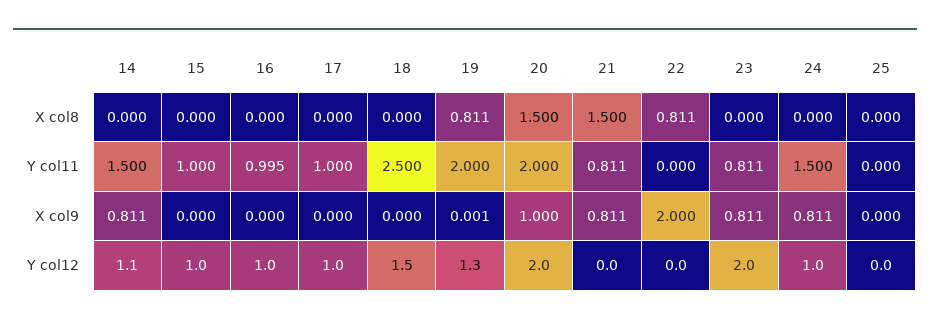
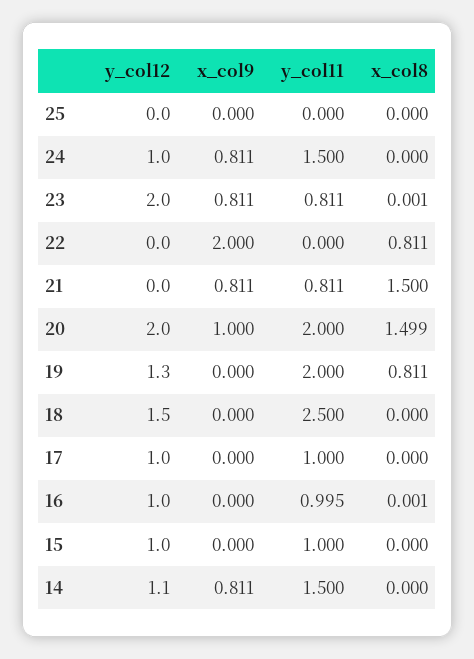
16, X col8: 0 -> 0.001
20, X col8: 1.5 -> 1.499
23, X col8: 0 -> 0.001
19, X col9: 0.001 -> 0

